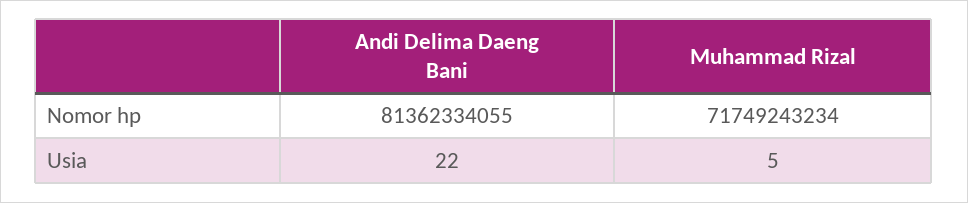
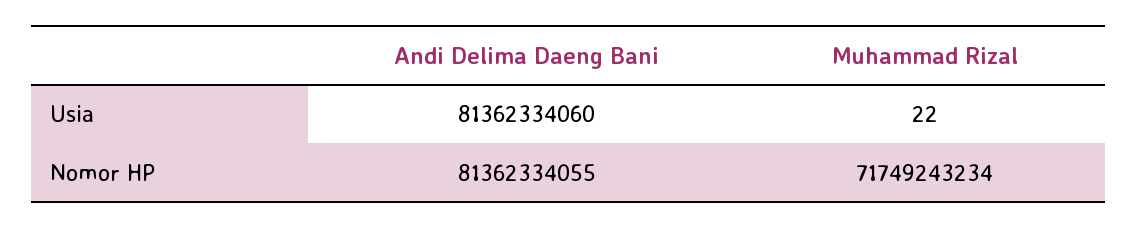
Andi Delima Daeng Bani, Usia: 22 -> 81362334060
Muhammad Rizal, Usia: 5 -> 22

